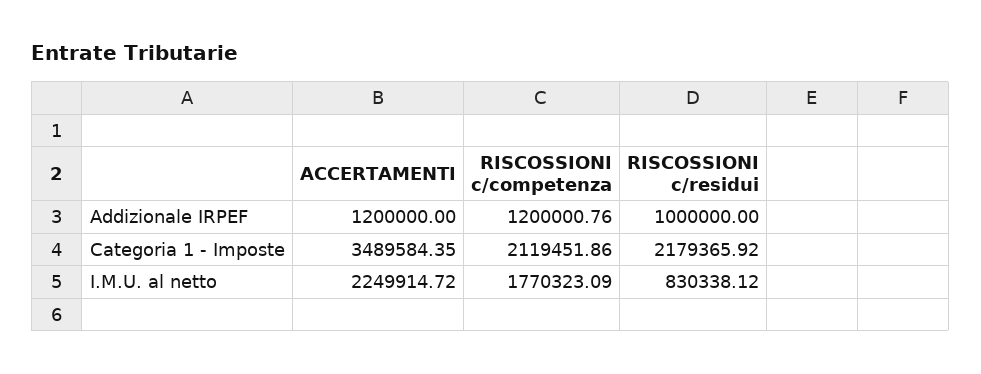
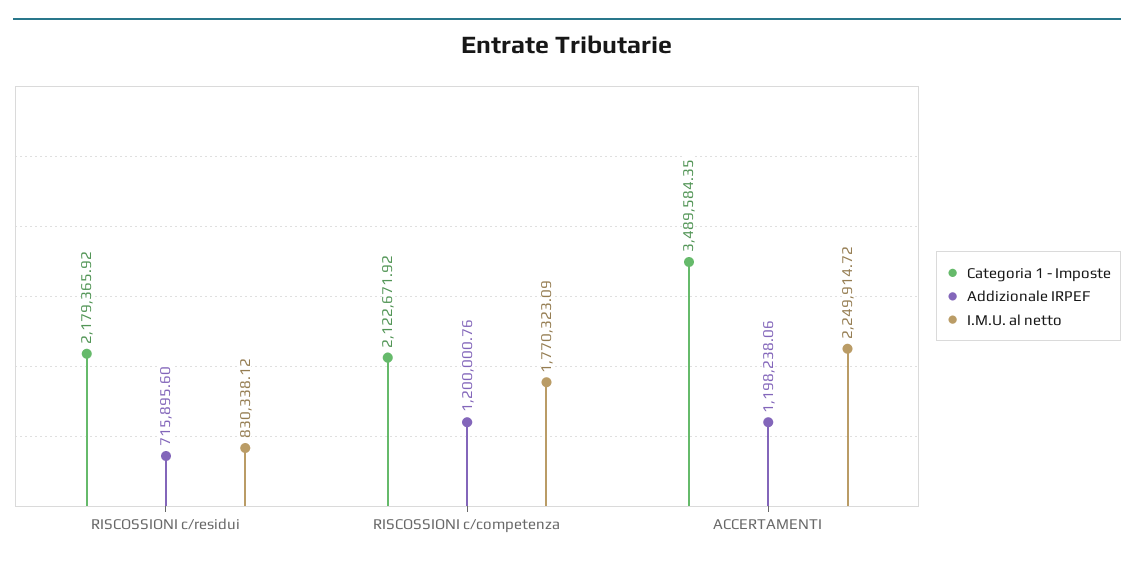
Addizionale IRPEF, ACCERTAMENTI: 1200000 -> 1198238.06
Addizionale IRPEF, RISCOSSIONI c/residui: 1000000 -> 715895.6
Categoria 1 - Imposte, RISCOSSIONI c/competenza: 2119451.86 -> 2122671.92

